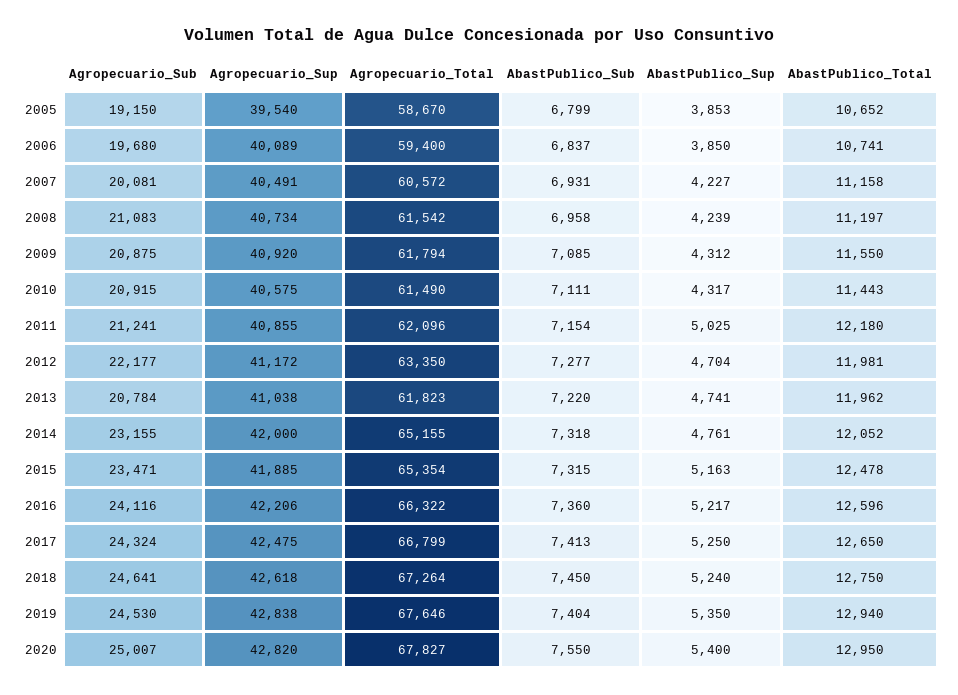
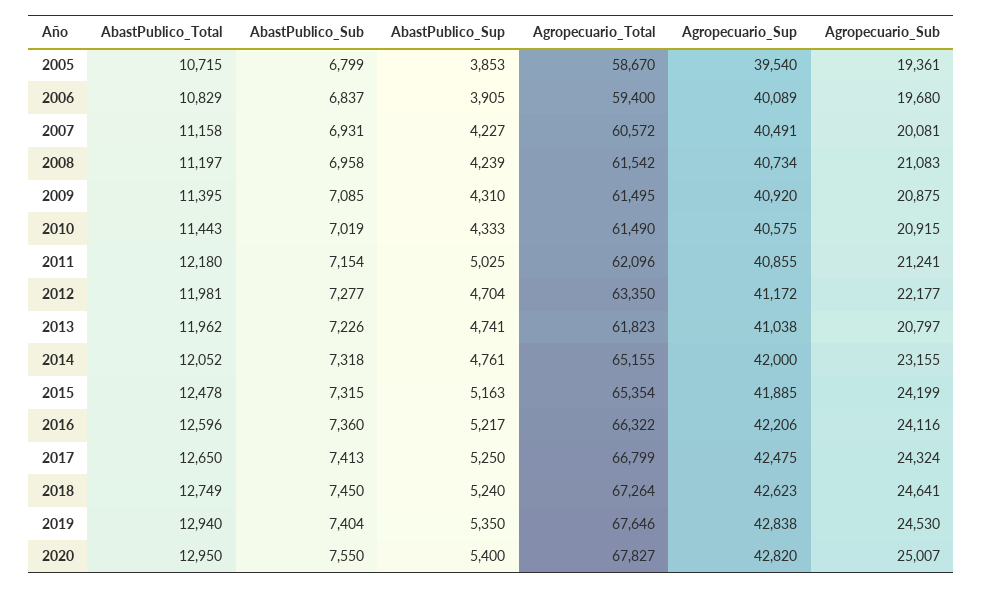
Agropecuario_Sub, 2005: 19150 -> 19361
AbastPublico_Total, 2005: 10652 -> 10715
AbastPublico_Sup, 2006: 3850 -> 3905
AbastPublico_Total, 2006: 10741 -> 10829
Agropecuario_Total, 2009: 61794 -> 61495
AbastPublico_Sup, 2009: 4312 -> 4310
AbastPublico_Total, 2009: 11550 -> 11395
AbastPublico_Sub, 2010: 7111 -> 7019
AbastPublico_Sup, 2010: 4317 -> 4333
Agropecuario_Sub, 2013: 20784 -> 20797
AbastPublico_Sub, 2013: 7220 -> 7226
Agropecuario_Sub, 2015: 23471 -> 24199
Agropecuario_Sup, 2018: 42618 -> 42623
AbastPublico_Total, 2018: 12750 -> 12749

